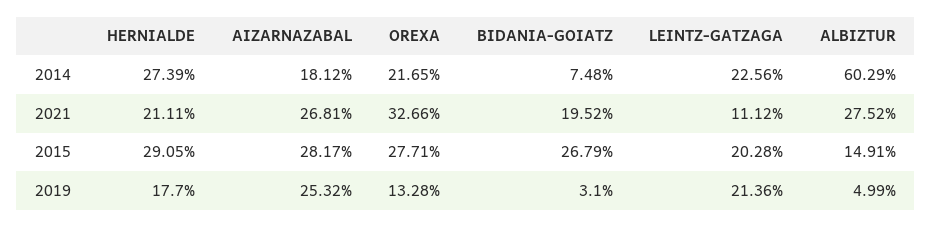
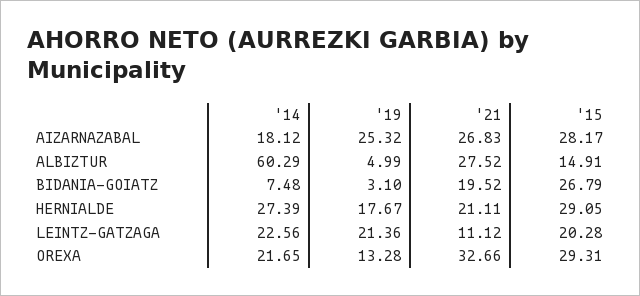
AIZARNAZABAL, 2021: 26.81 -> 26.83
OREXA, 2015: 27.71 -> 29.31
HERNIALDE, 2019: 17.7 -> 17.67

